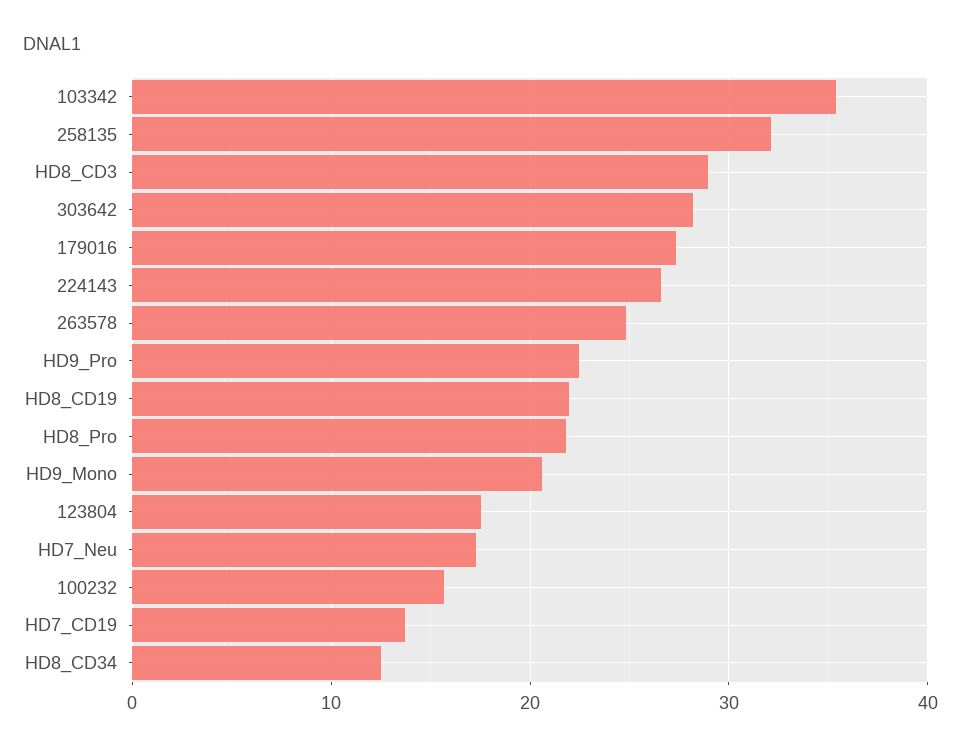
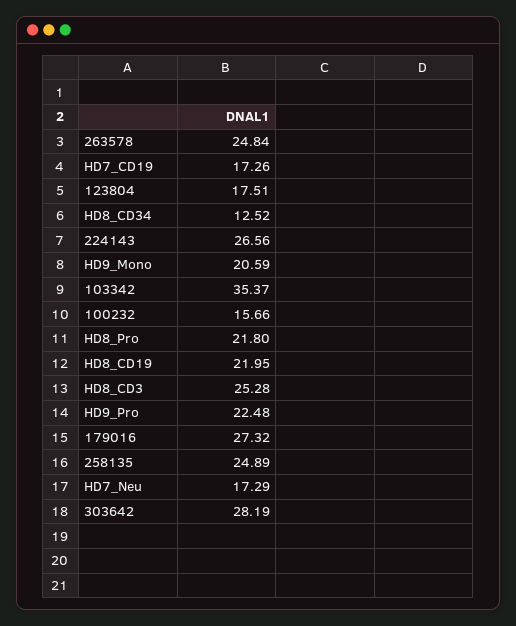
258135: 32 -> 24.89
HD8_CD3: 29 -> 25.28
HD7_CD19: 14 -> 17.26

